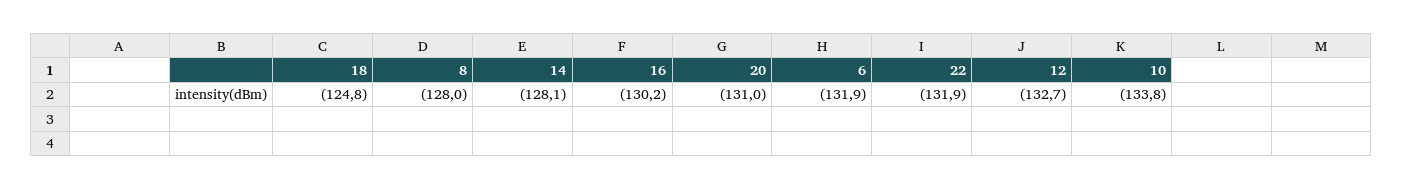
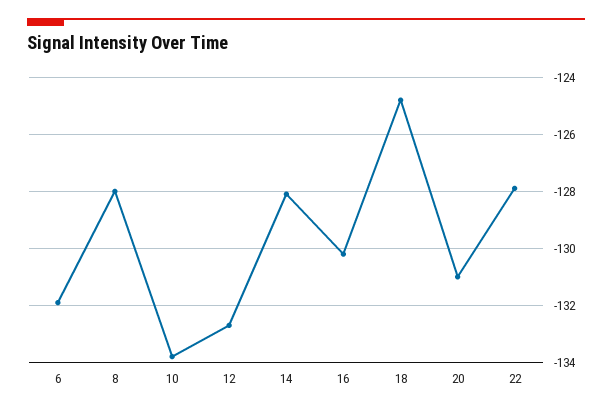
22: -131.9 -> -128

